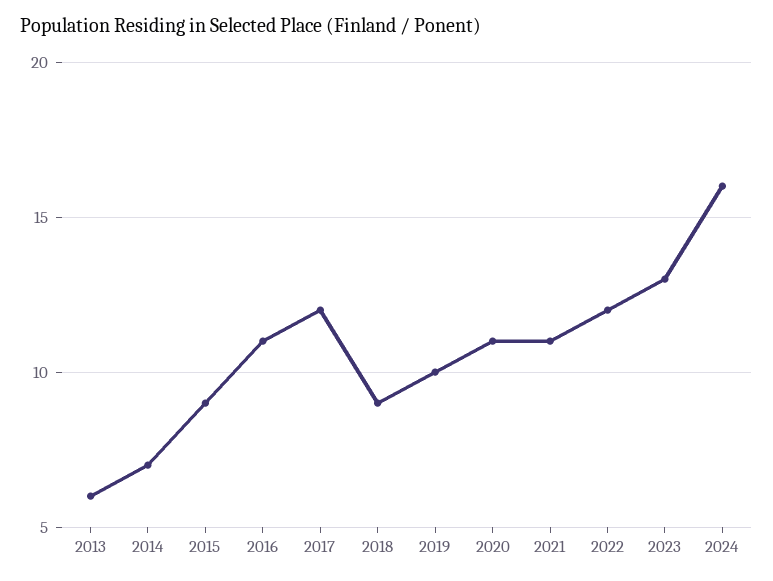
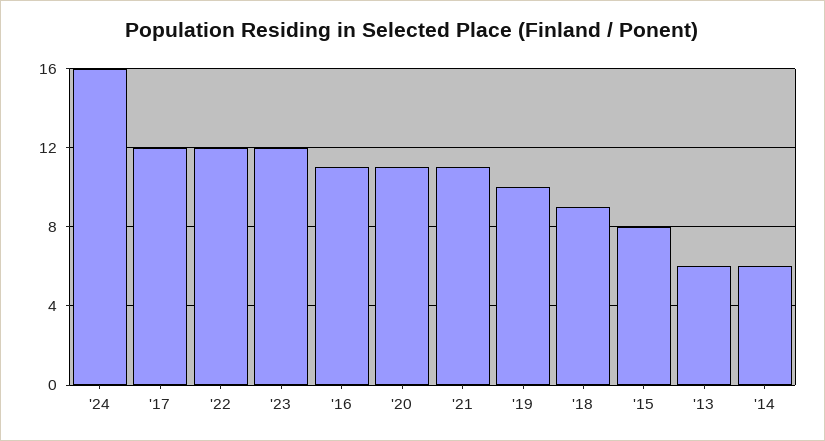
2014: 7 -> 6
2015: 9 -> 8
2023: 13 -> 12

